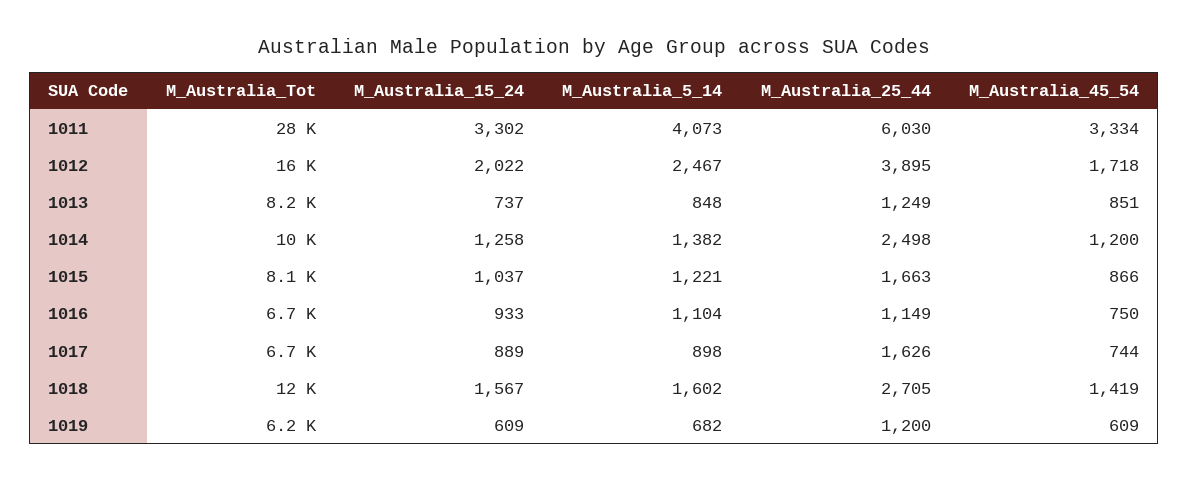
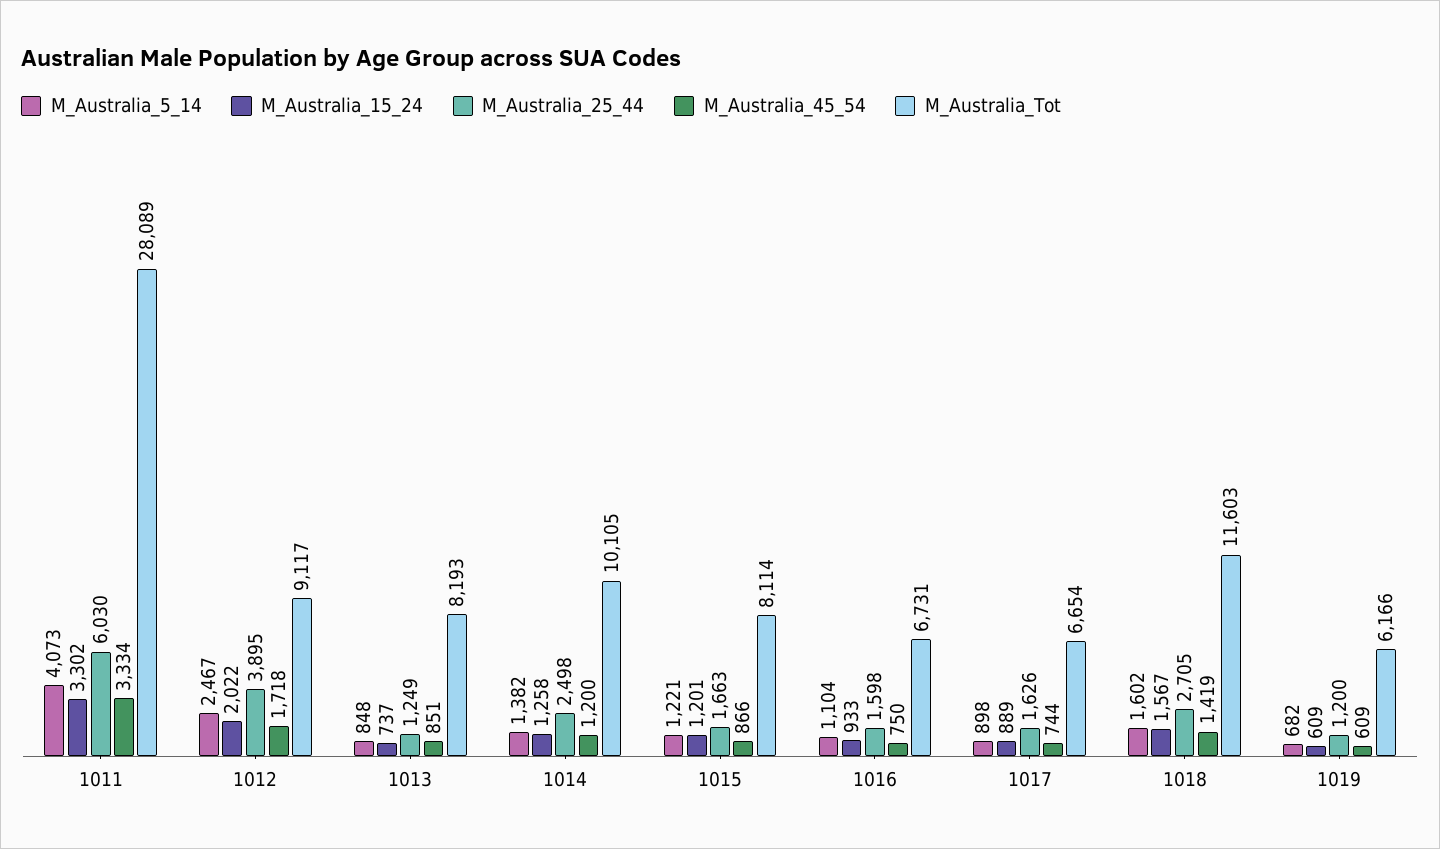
M_Australia_Tot, 1012: 16000 -> 9117
M_Australia_15_24, 1015: 1037 -> 1201
M_Australia_25_44, 1016: 1149 -> 1598

